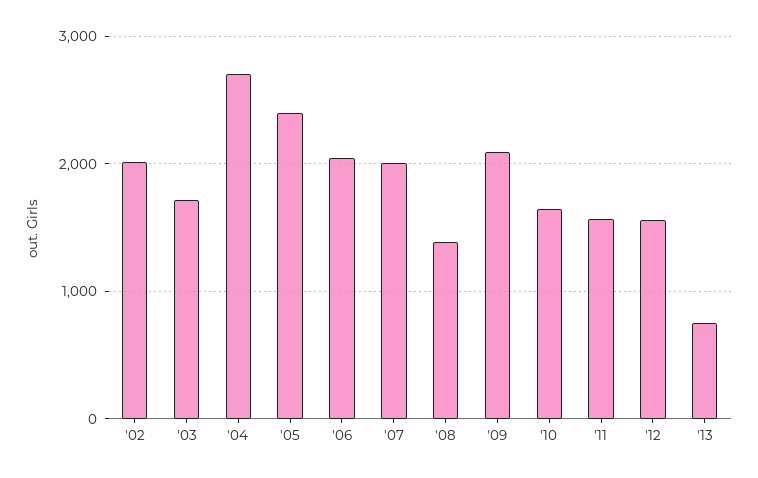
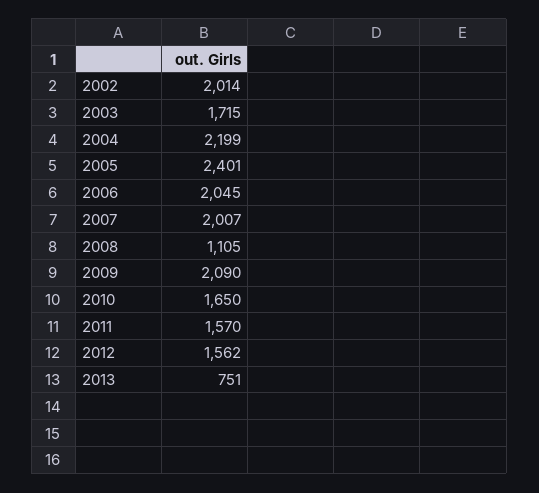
'04: 2700 -> 2199
'08: 1400 -> 1105

